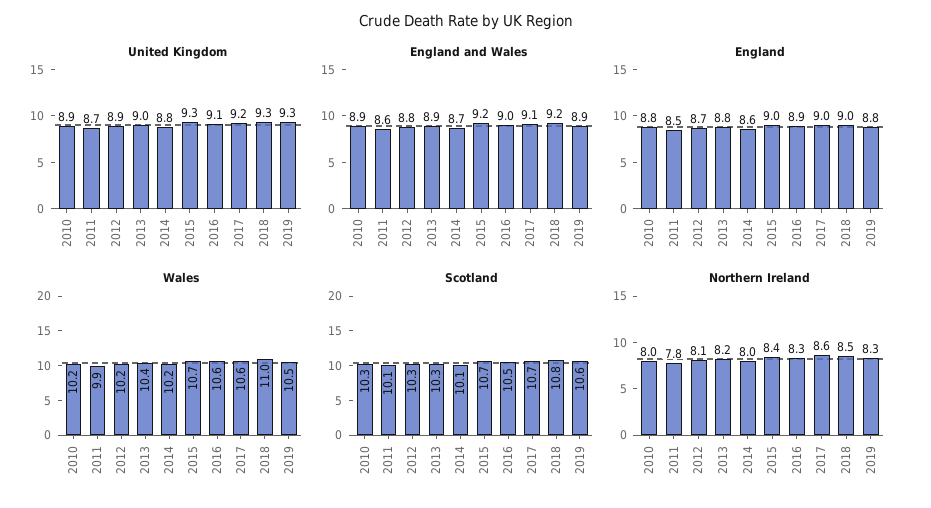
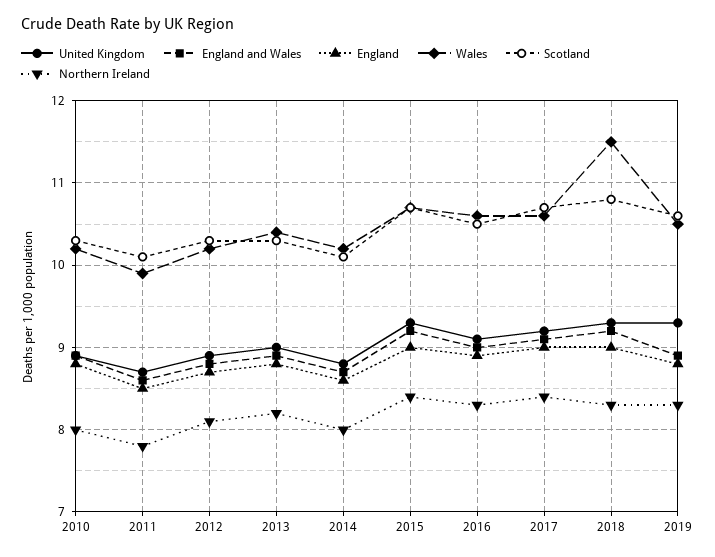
Wales, 2018: 11 -> 11.5
Northern Ireland, 2017: 8.6 -> 8.4
Northern Ireland, 2018: 8.5 -> 8.3

